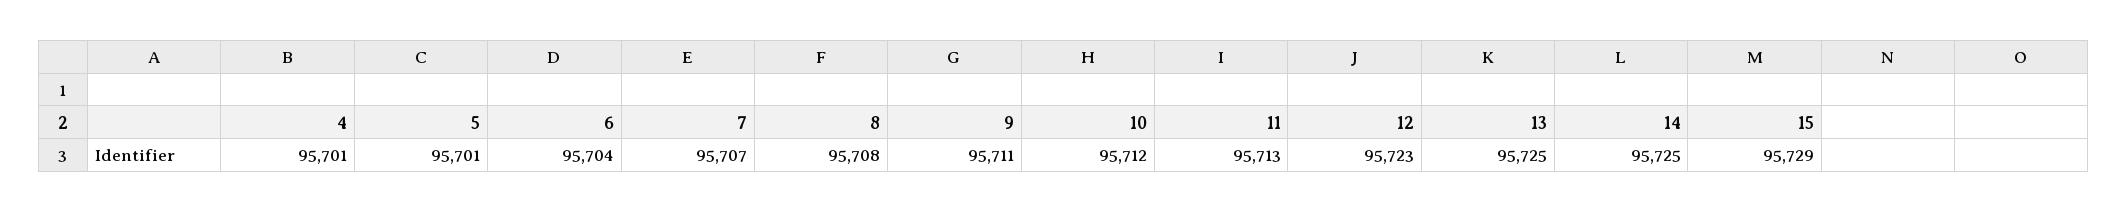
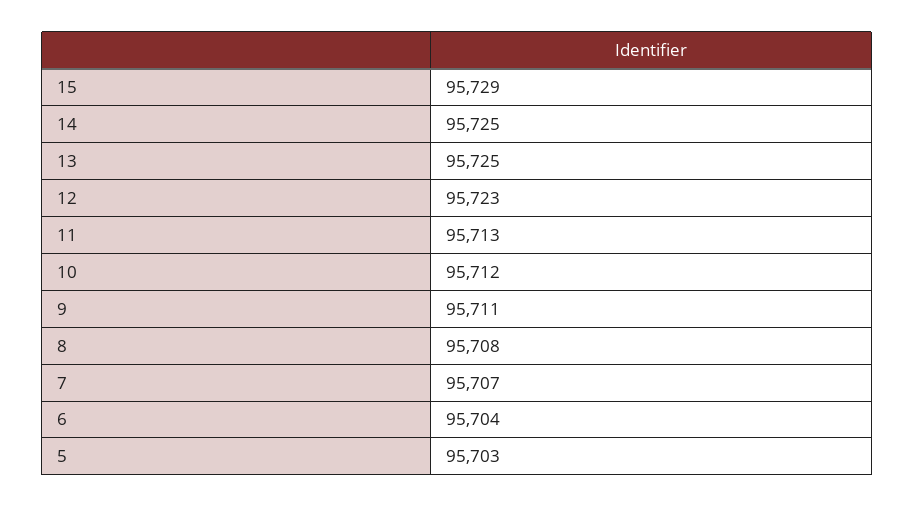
4: 95701 -> none
5: 95701 -> 95703

